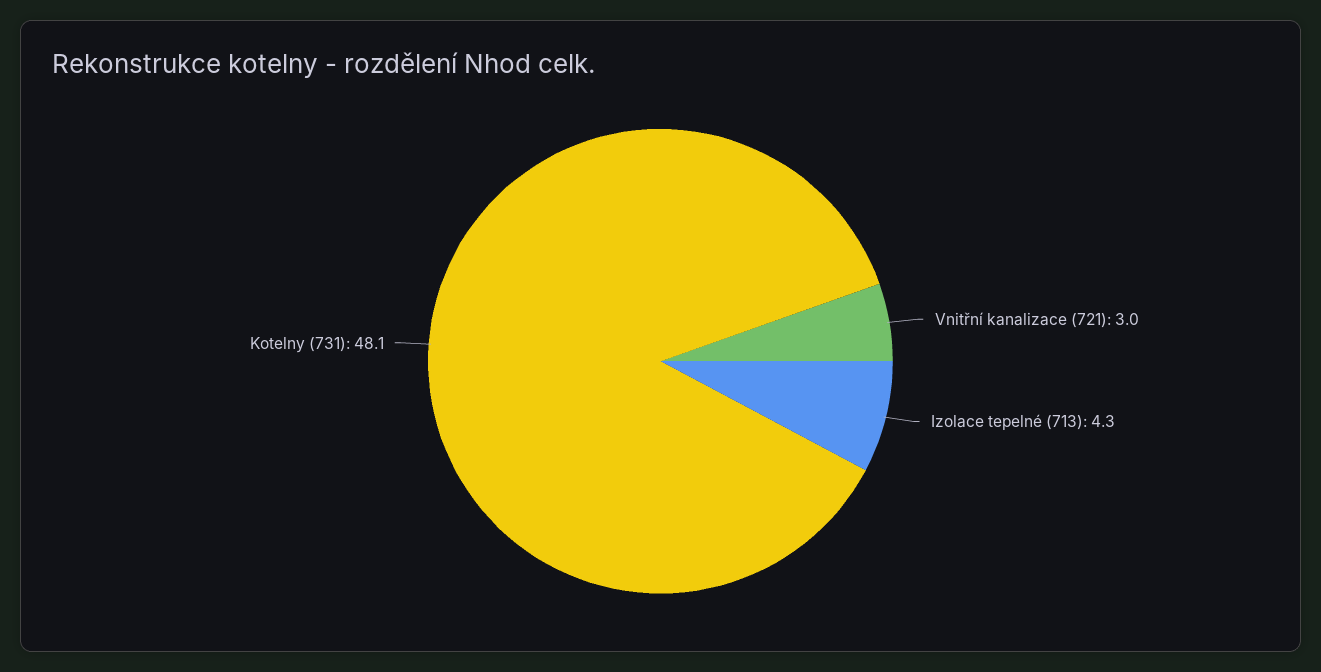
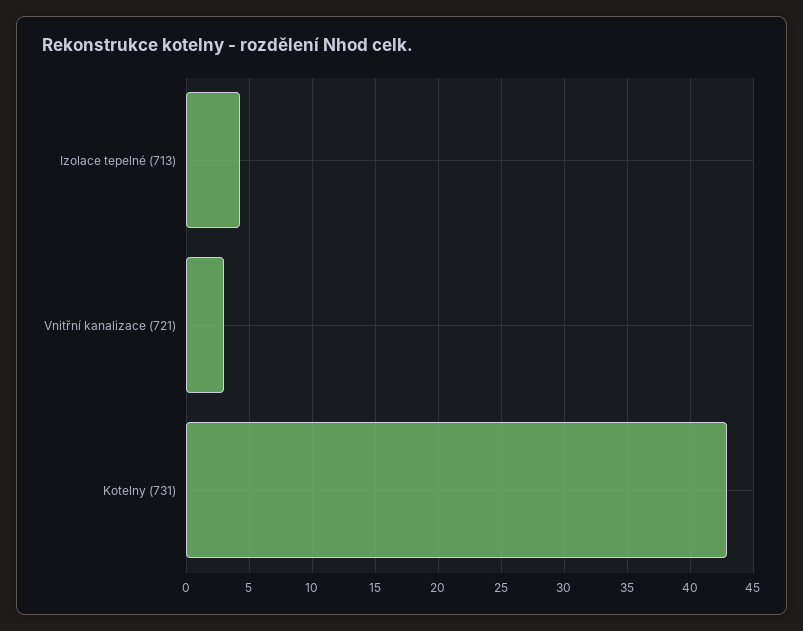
Kotelny (731): 48.1 -> 43

